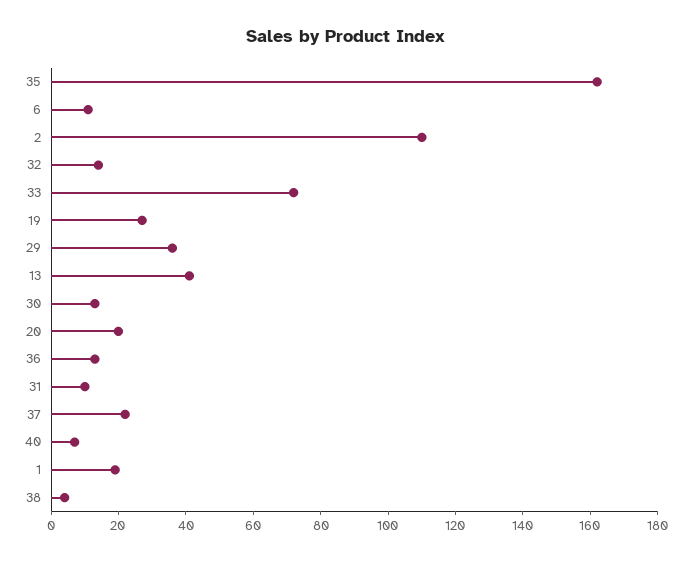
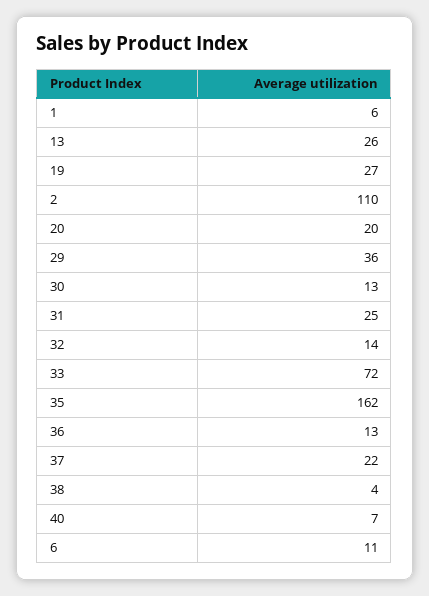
13: 40 -> 26
31: 10 -> 25
1: 20 -> 6

